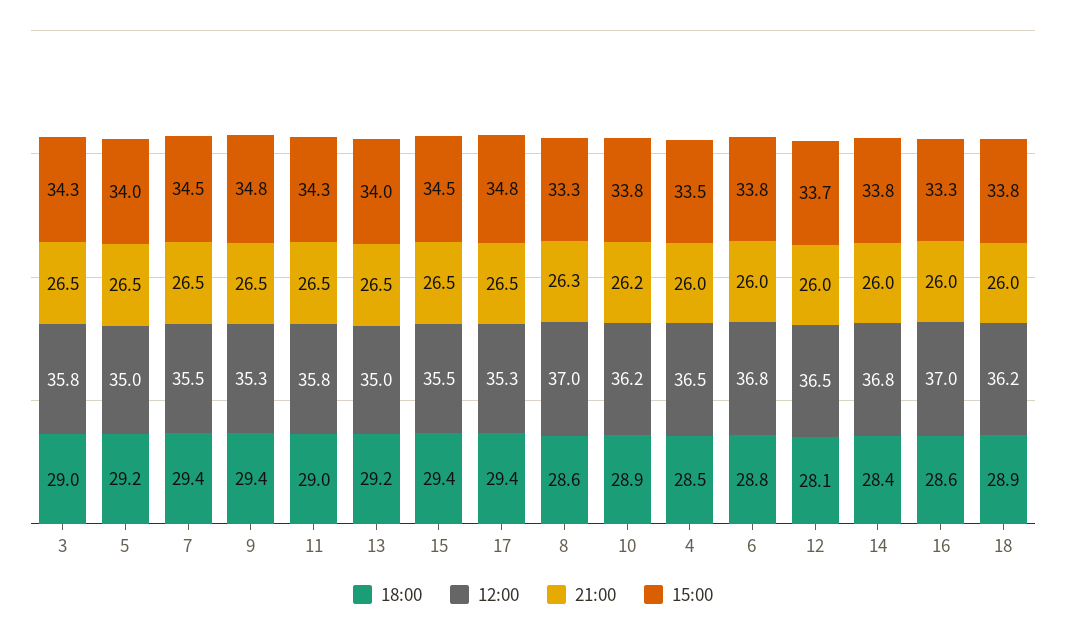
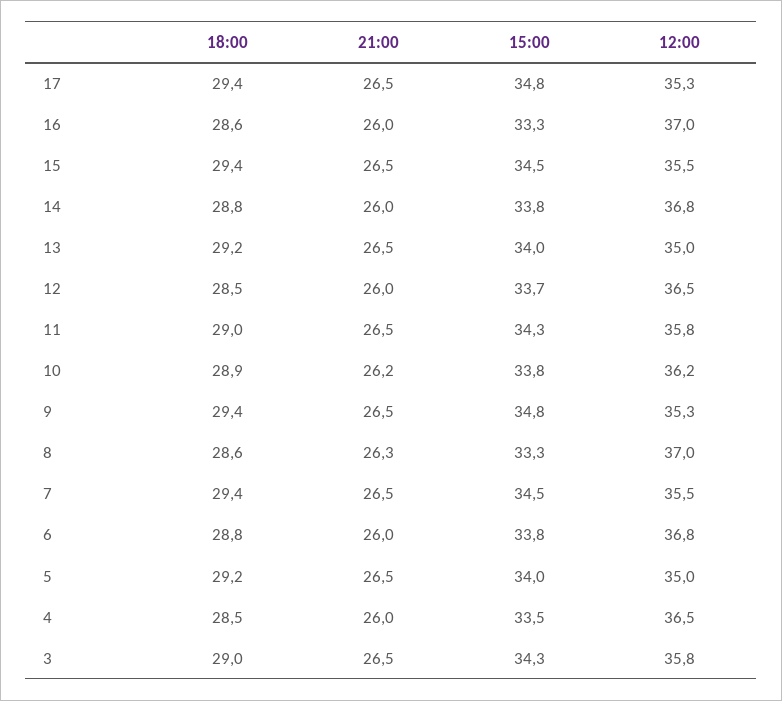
18:00, 12: 28.1 -> 28.5
18:00, 14: 28.4 -> 28.8
18:00, 18: 28.9 -> none
12:00, 18: 36.2 -> none
21:00, 18: 26 -> none
15:00, 18: 33.8 -> none

